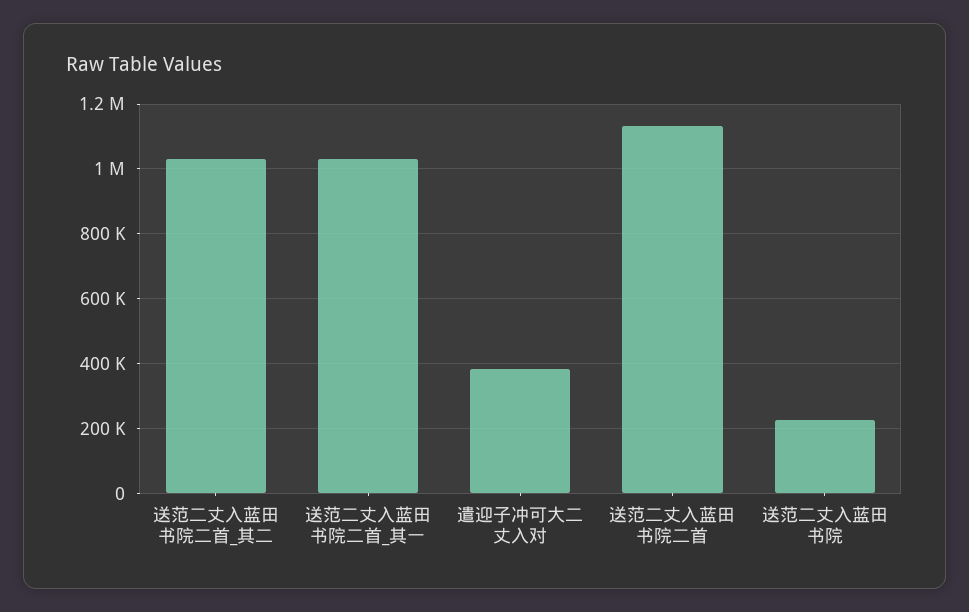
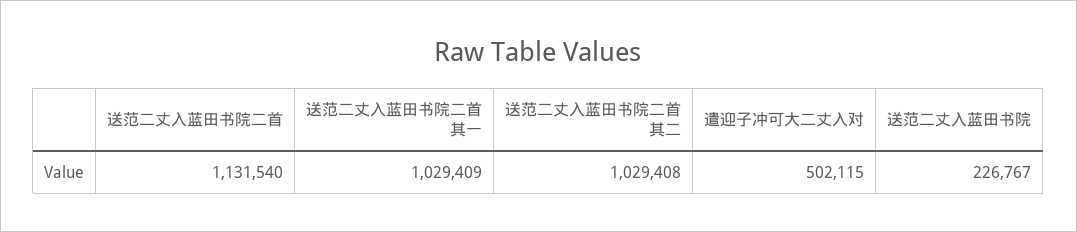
遣迎子冲可大二丈入对: 380000 -> 502115

